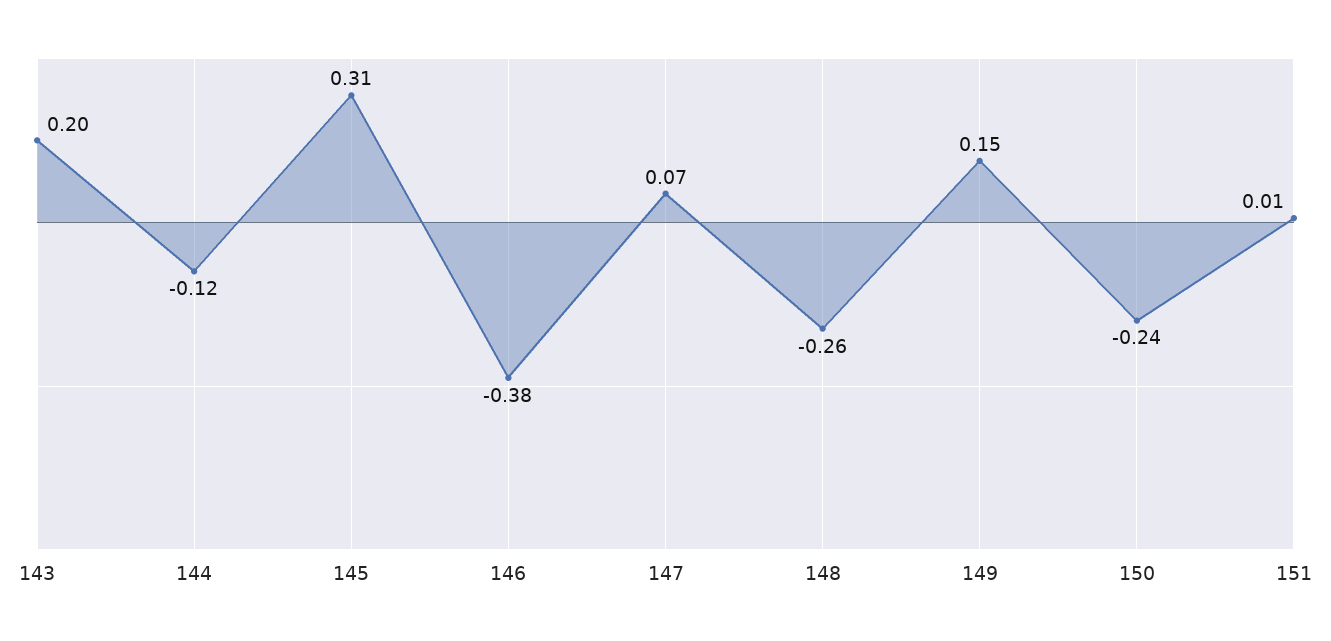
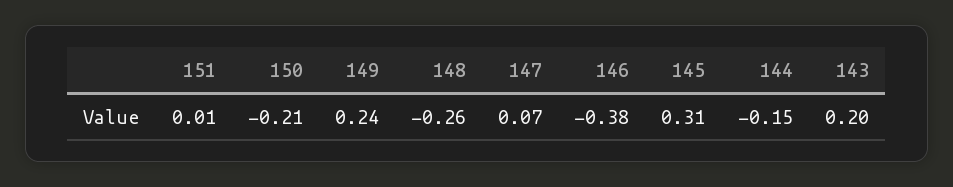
144: -0.12 -> -0.15
149: 0.15 -> 0.24
150: -0.24 -> -0.21

